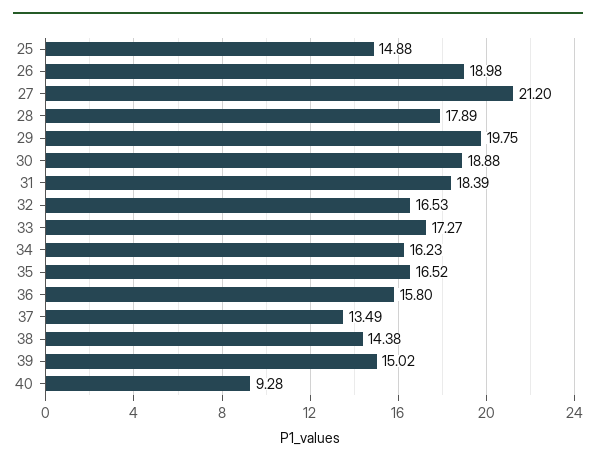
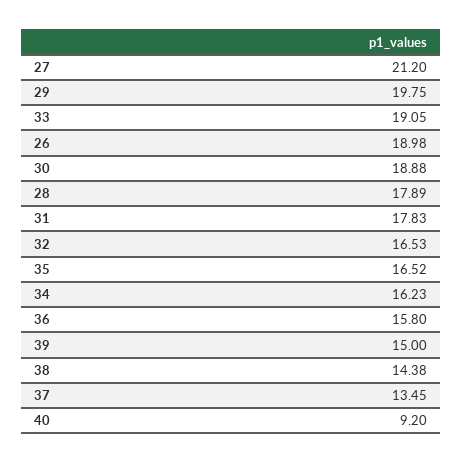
25: 14.88 -> none
31: 18.39 -> 17.83
33: 17.27 -> 19.05
37: 13.49 -> 13.45
39: 15.02 -> 15
40: 9.28 -> 9.2

